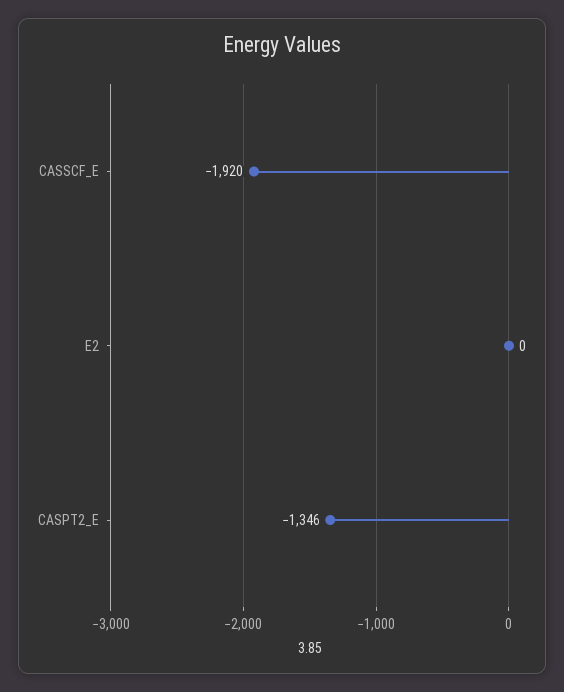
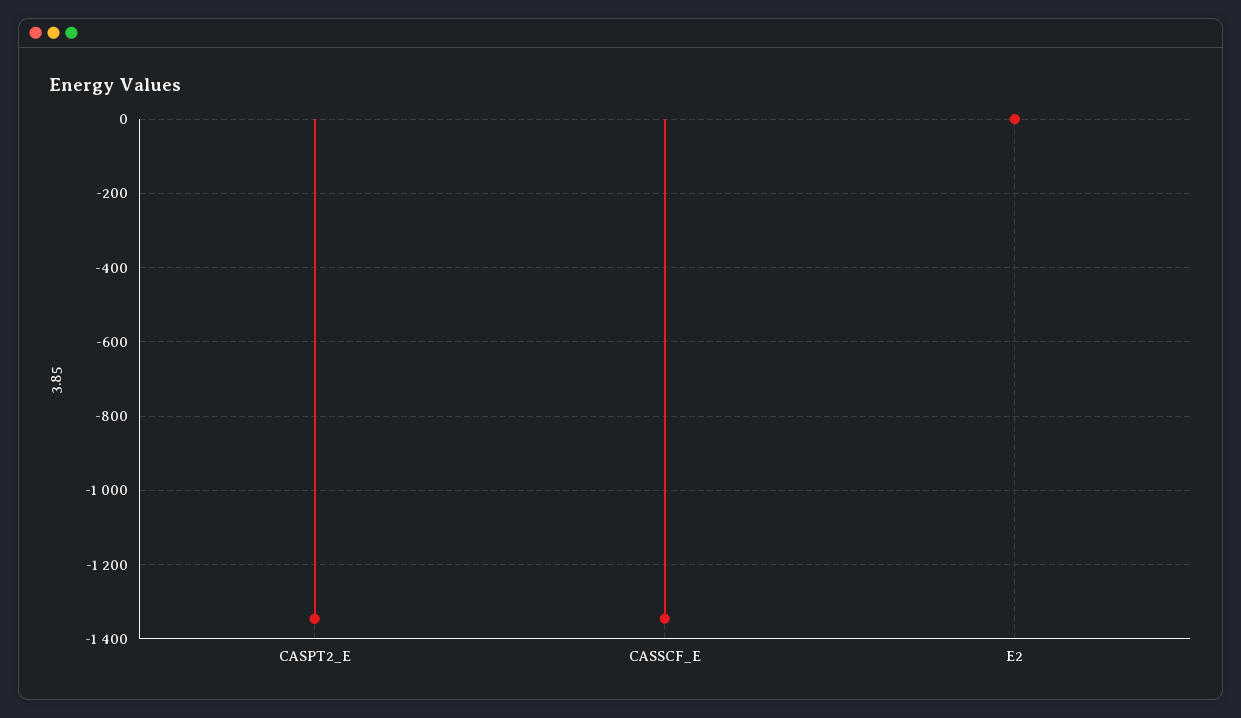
CASSCF_E: -1920 -> -1340

